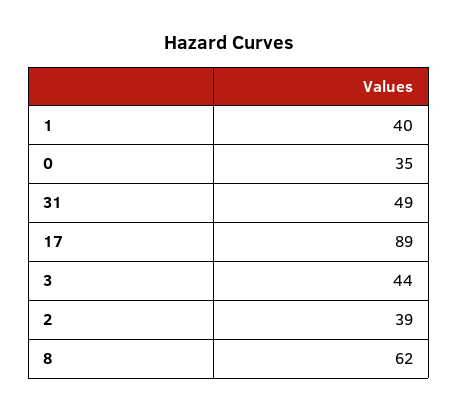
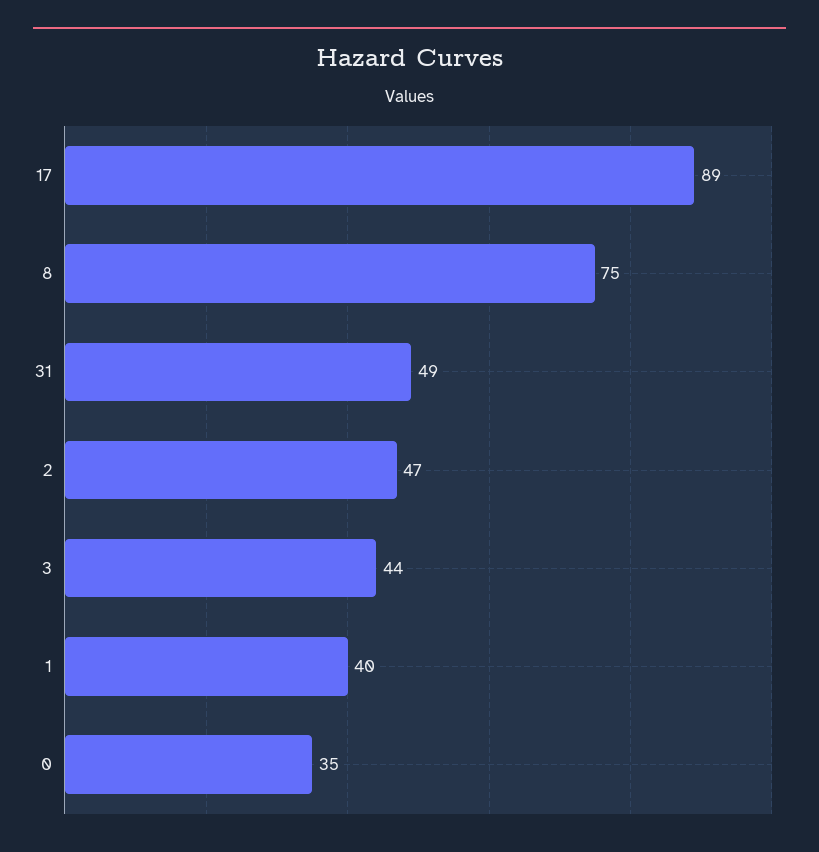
2: 39 -> 47
8: 62 -> 75

